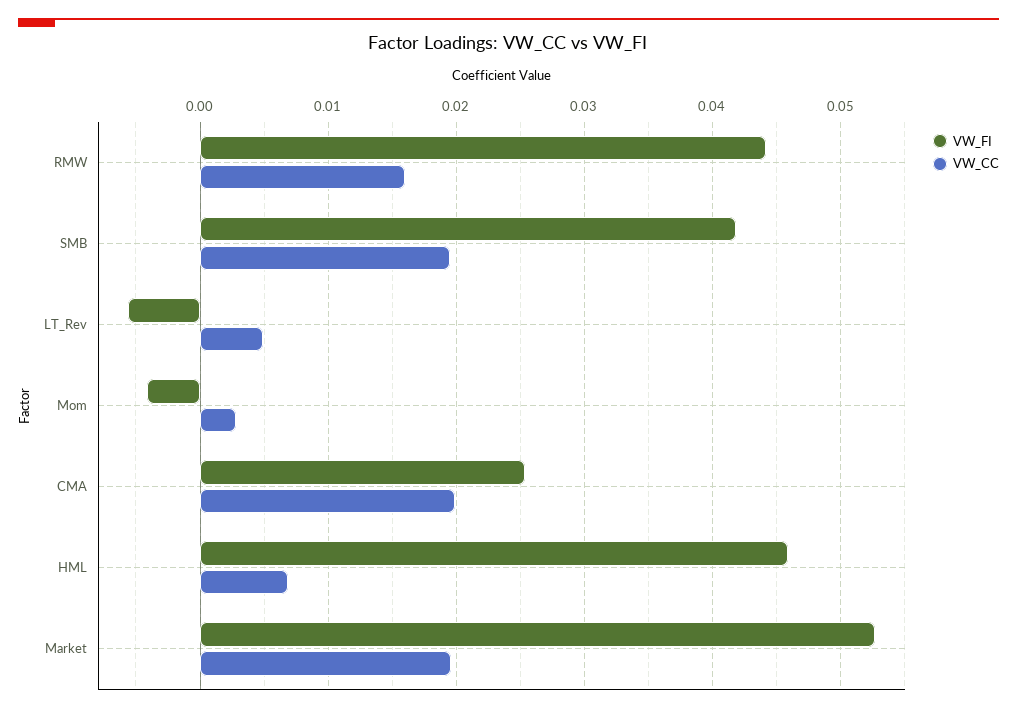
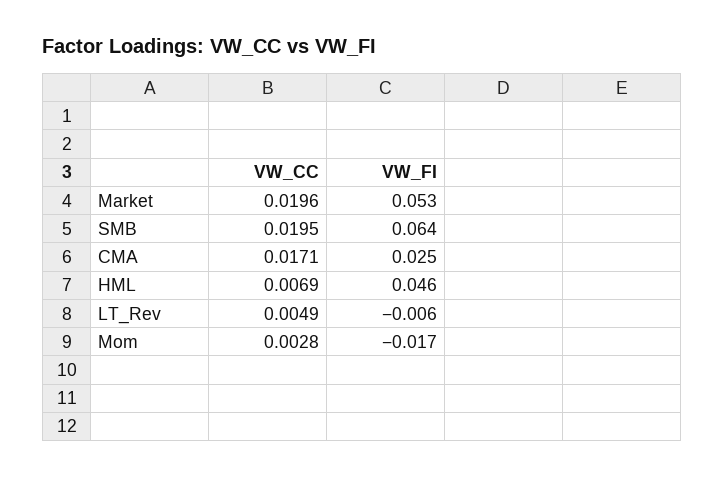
VW_FI, RMW: 0.044 -> none
VW_CC, RMW: 0.016 -> none
VW_FI, SMB: 0.042 -> 0.064
VW_FI, Mom: -0.004 -> -0.017
VW_CC, CMA: 0.02 -> 0.0171

